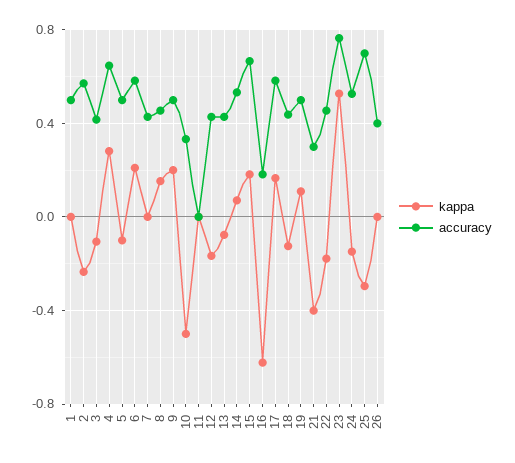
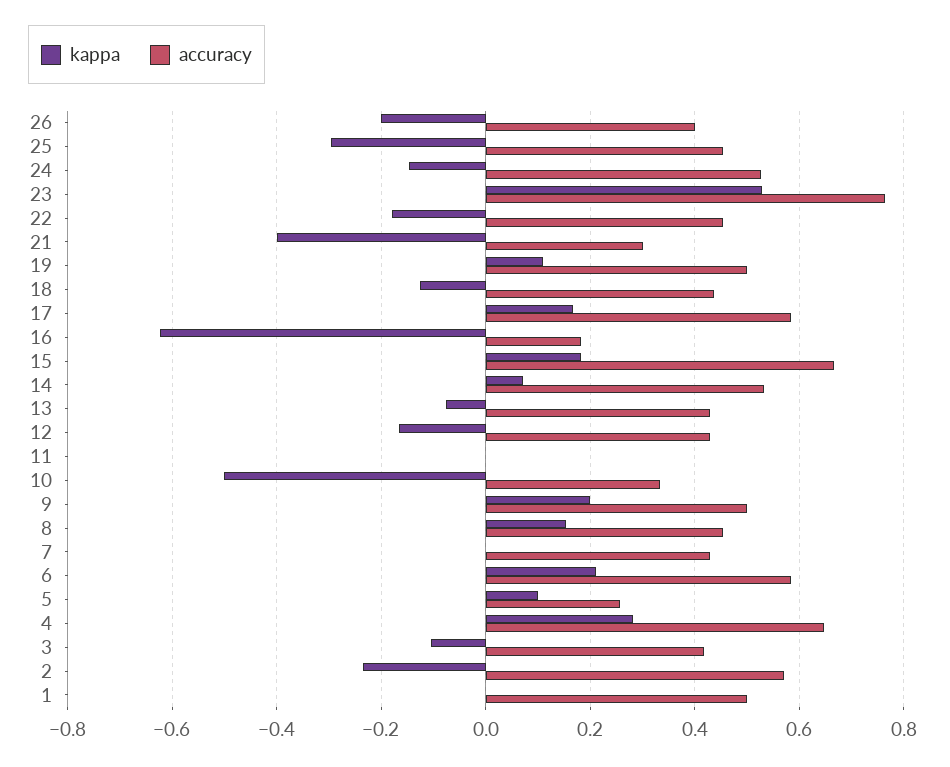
kappa, 5: -0.1 -> 0.1
accuracy, 5: 0.5 -> 0.26
accuracy, 25: 0.7 -> 0.46
kappa, 26: 0 -> -0.2

